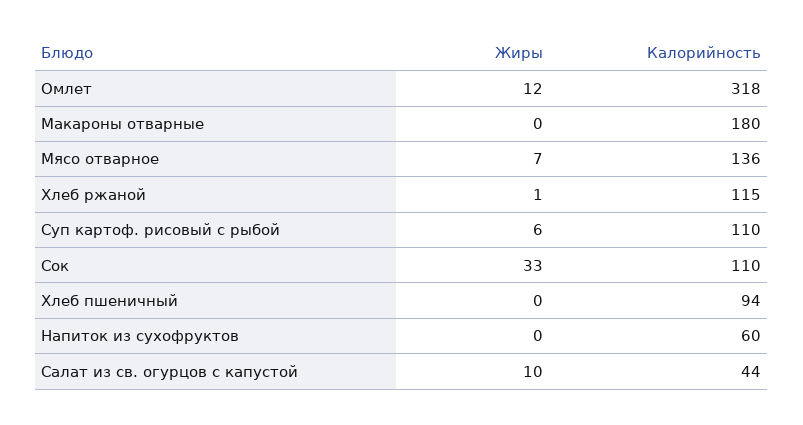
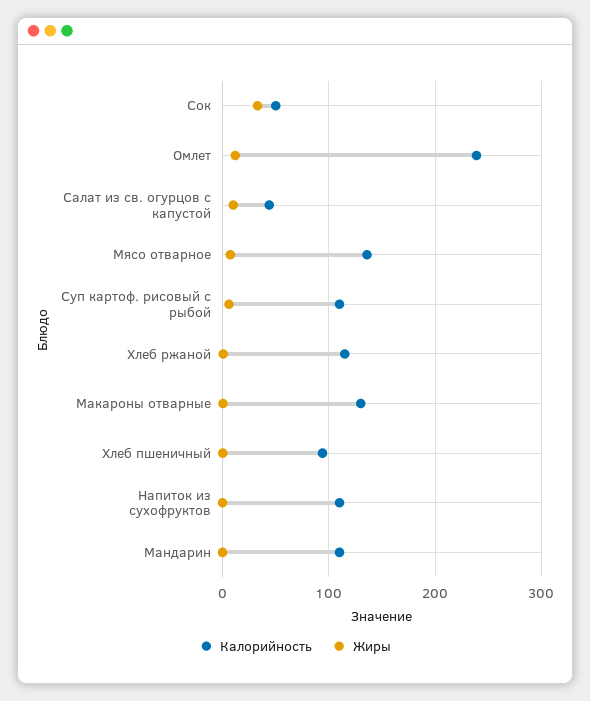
Калорийность, Омлет: 318 -> 240
Калорийность, Макароны отварные: 180 -> 130
Калорийность, Сок: 110 -> 50
Калорийность, Напиток из сухофруктов: 60 -> 110
Калорийность, Мандарин: none -> 110
Жиры, Мандарин: none -> 0

